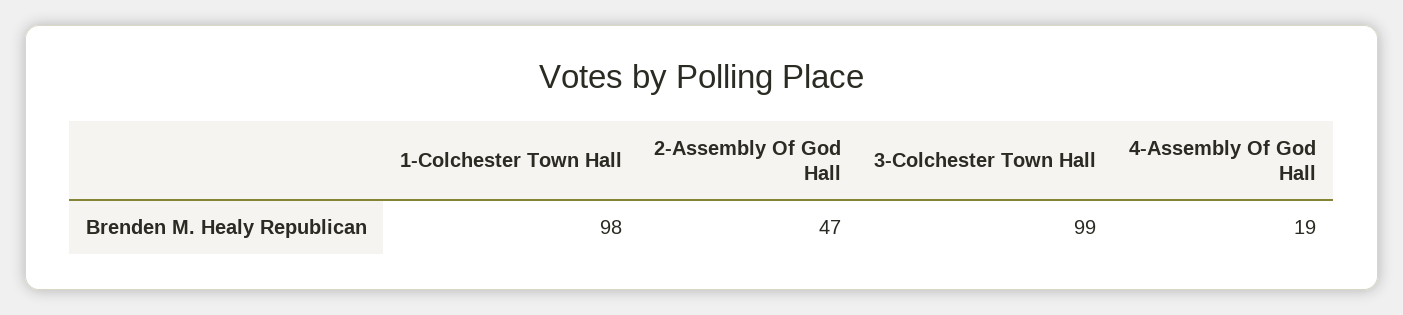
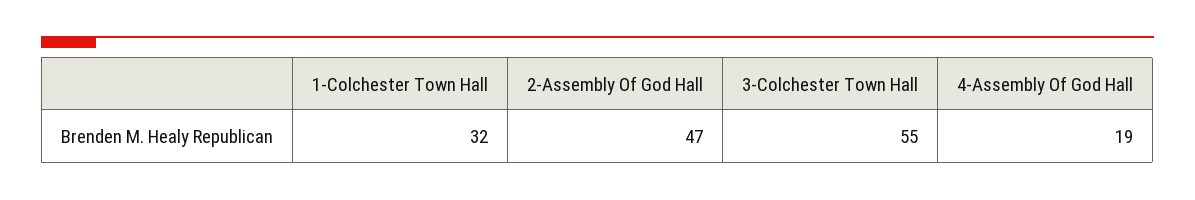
1-Colchester Town Hall: 98 -> 32
3-Colchester Town Hall: 99 -> 55

